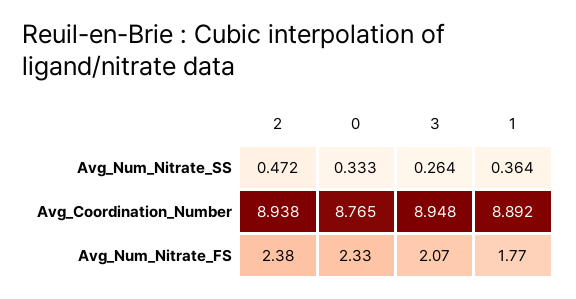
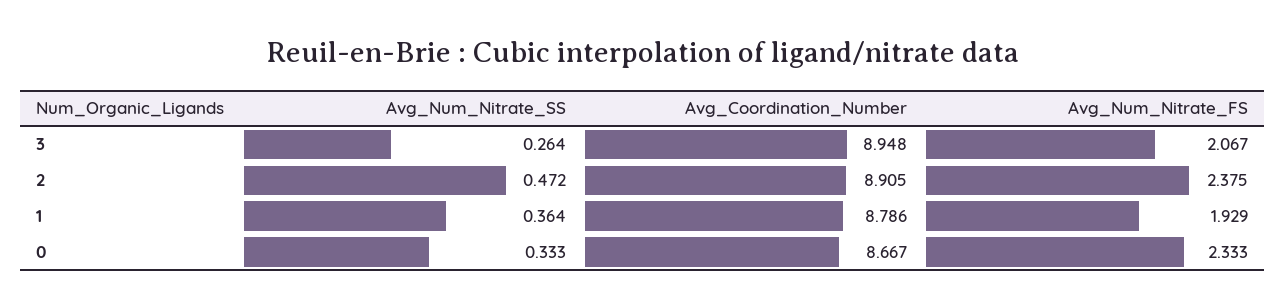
2, Avg_Coordination_Number: 8.938 -> 8.905
0, Avg_Coordination_Number: 8.765 -> 8.667
1, Avg_Coordination_Number: 8.892 -> 8.786
1, Avg_Num_Nitrate_FS: 1.77 -> 1.929

